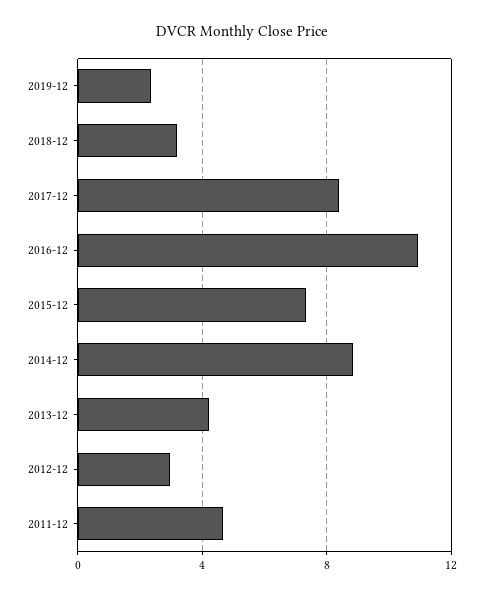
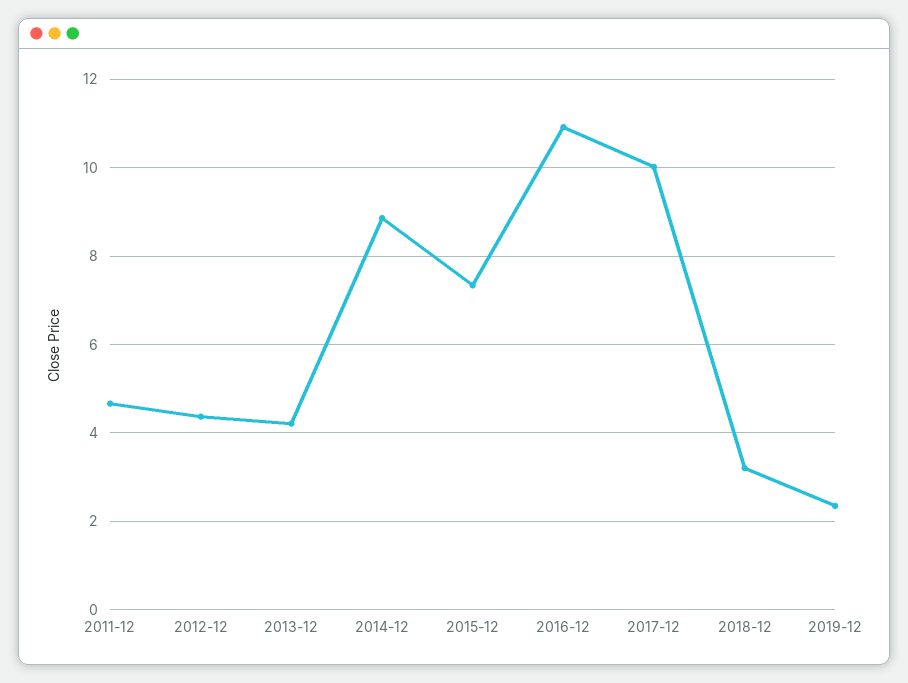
2017-12: 8.5 -> 10
2012-12: 3 -> 4.4

